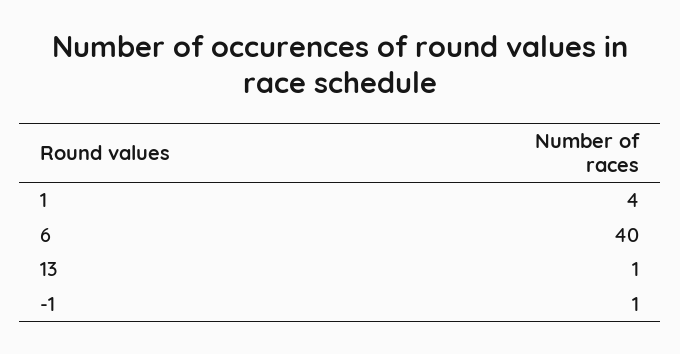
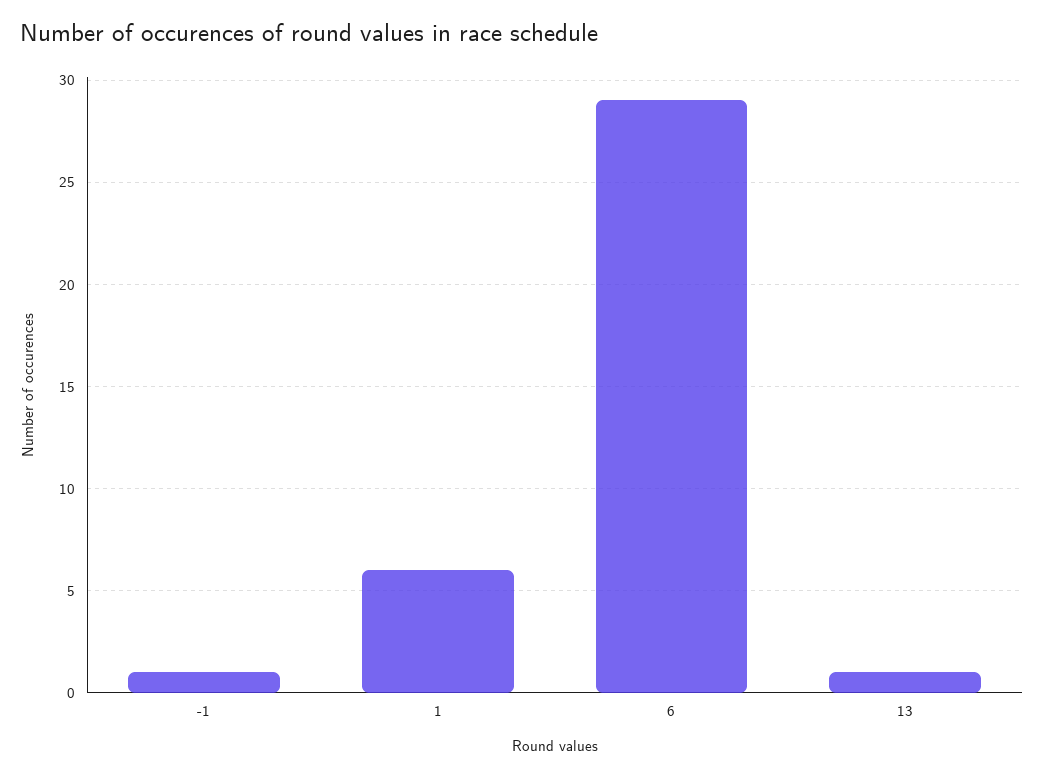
1: 4 -> 6
6: 40 -> 29

